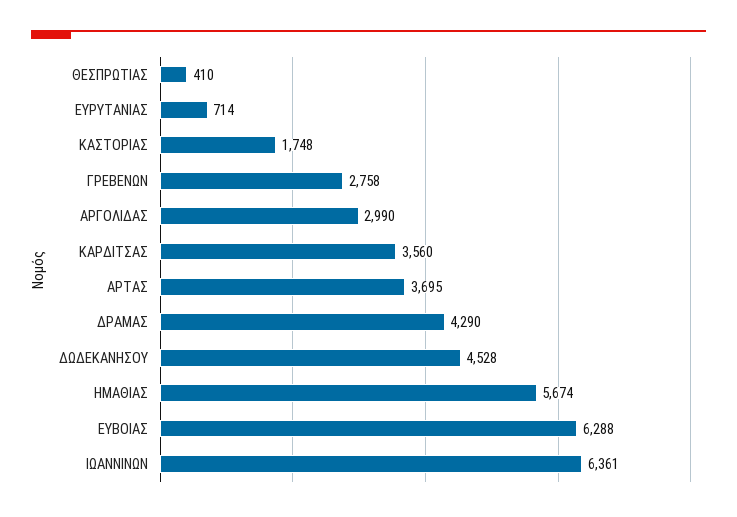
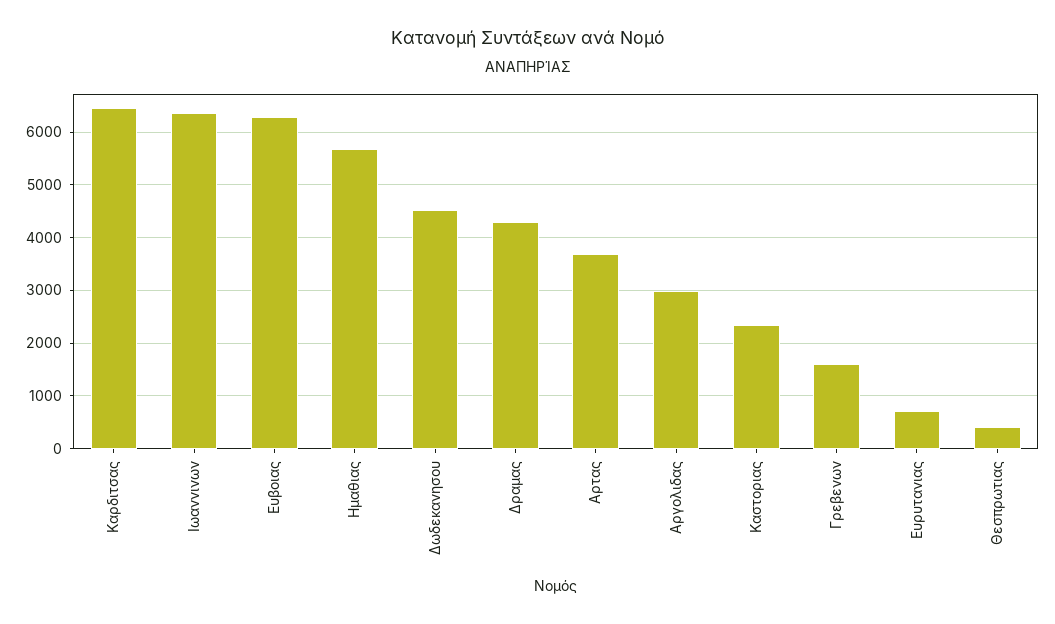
ΚΑΣΤΟΡΙΑΣ: 1748 -> 2400
ΓΡΕΒΕΝΩΝ: 2758 -> 1600
ΚΑΡΔΙΤΣΑΣ: 3560 -> 6400

